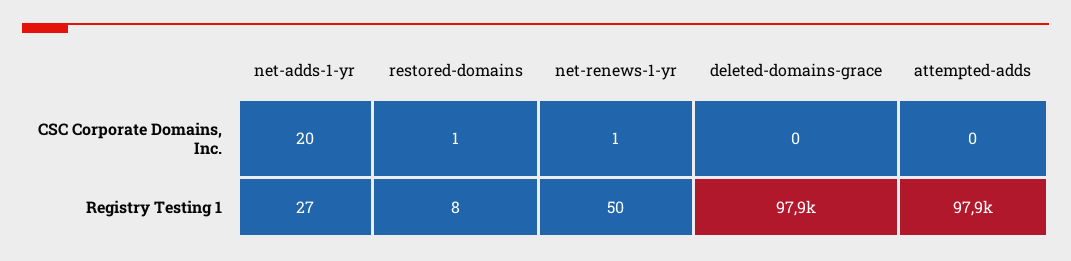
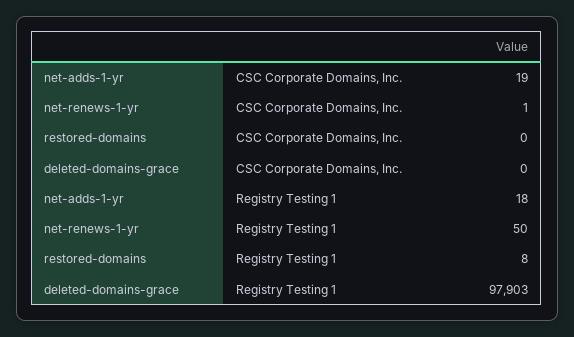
net-adds-1-yr, CSC Corporate Domains, Inc.: 20 -> 19
restored-domains, CSC Corporate Domains, Inc.: 1 -> 0
attempted-adds, CSC Corporate Domains, Inc.: 0 -> none
net-adds-1-yr, Registry Testing 1: 27 -> 18
attempted-adds, Registry Testing 1: 97900 -> none

